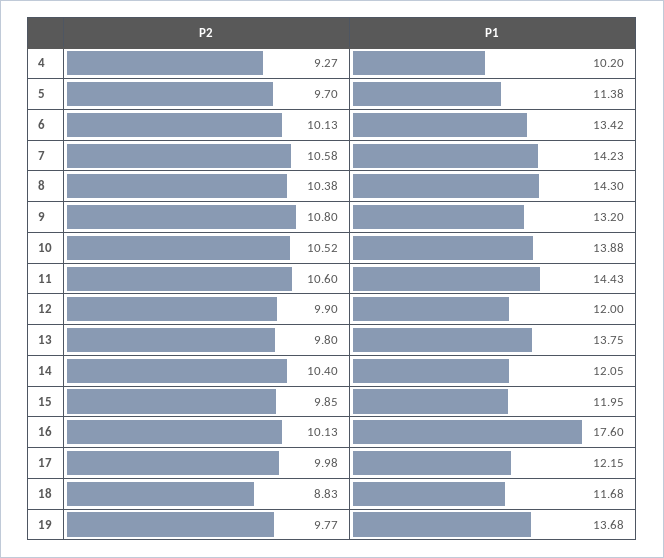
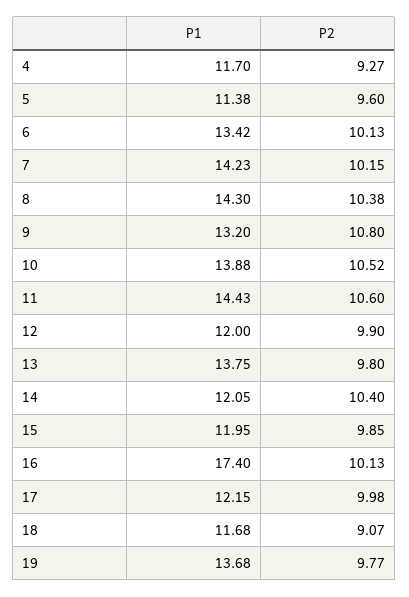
P1, 4: 10.2 -> 11.7
P2, 5: 9.7 -> 9.6
P2, 7: 10.58 -> 10.15
P1, 16: 17.6 -> 17.4
P2, 18: 8.83 -> 9.07

